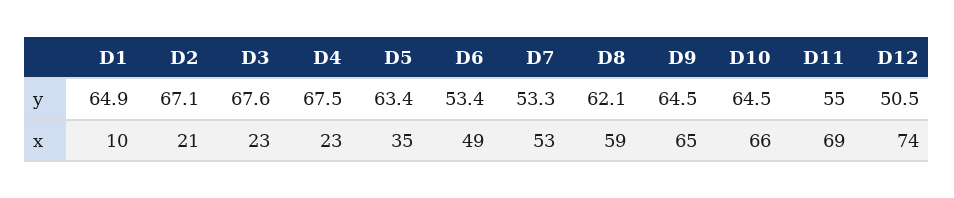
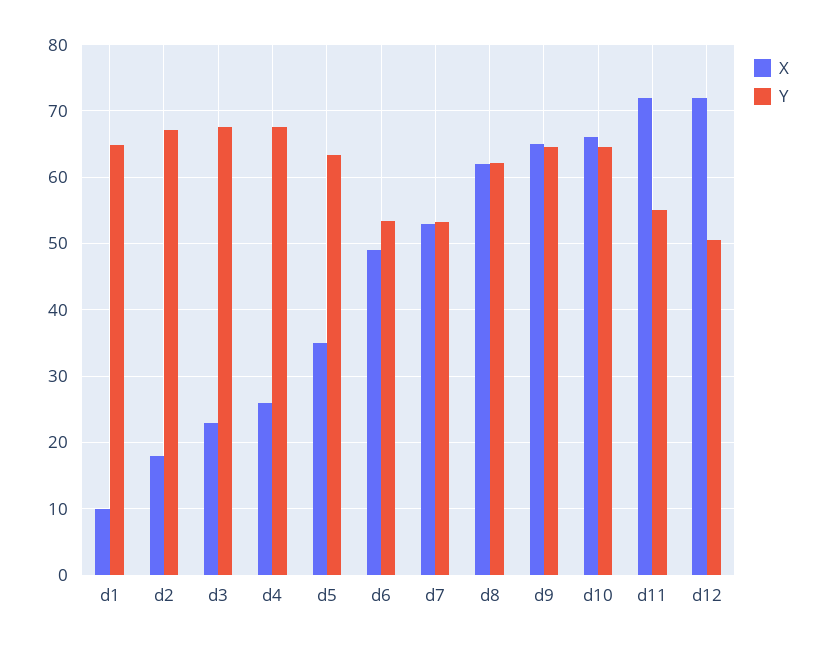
x, D2: 21 -> 18
x, D4: 23 -> 26
x, D8: 59 -> 62
x, D11: 69 -> 72
x, D12: 74 -> 72

